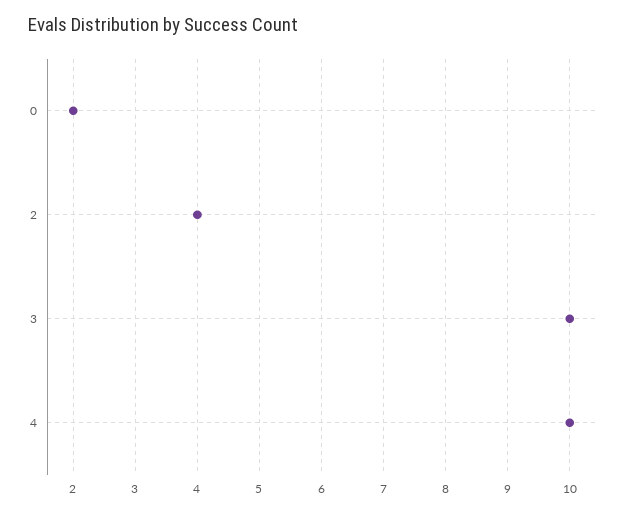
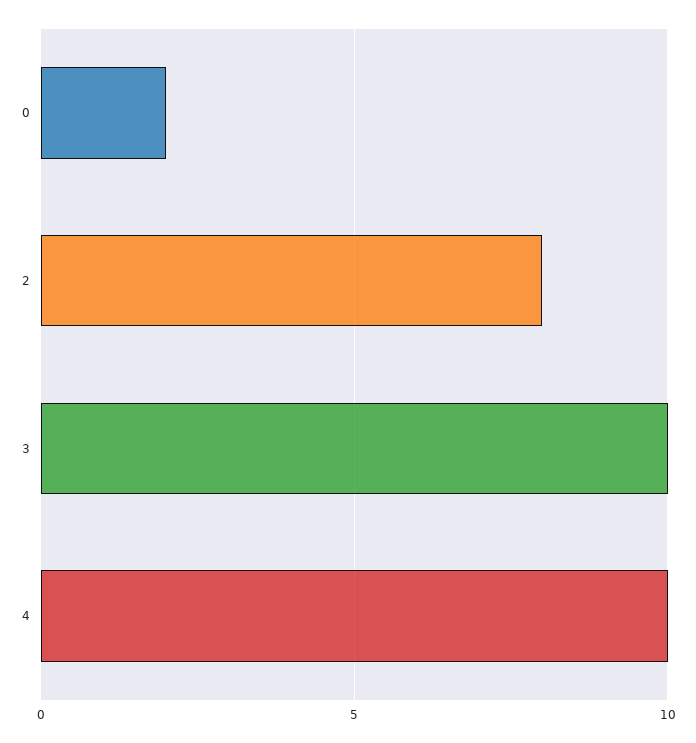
2: 4 -> 8

